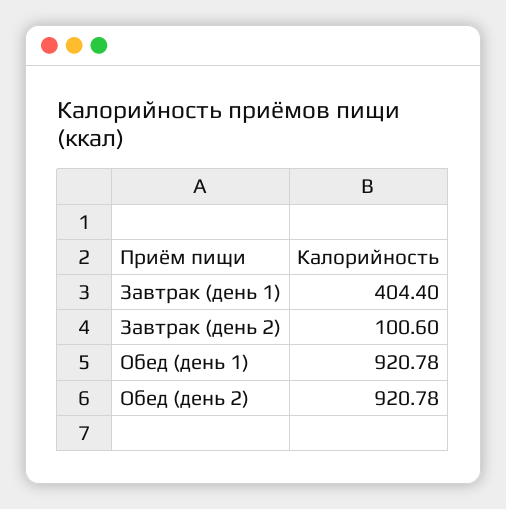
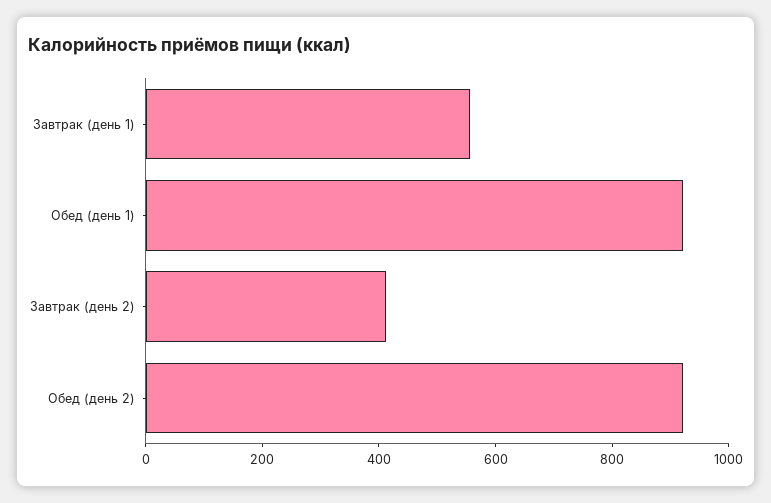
Завтрак (день 1): 404.4 -> 550
Завтрак (день 2): 100.6 -> 400

